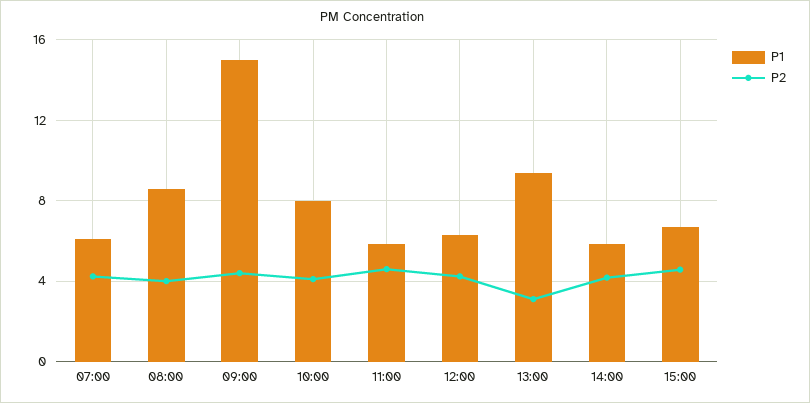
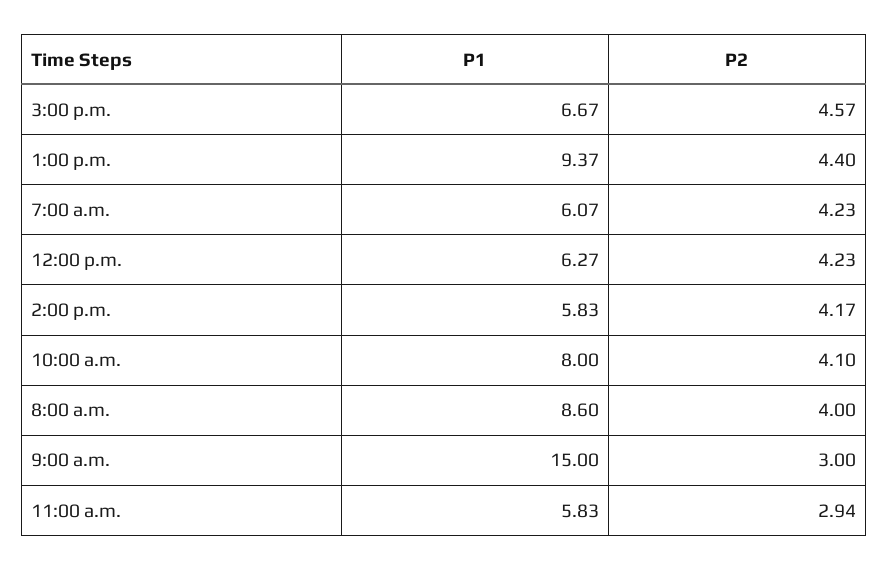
P2, 09:00: 4.5 -> 3
P2, 11:00: 4.5 -> 2.94
P2, 13:00: 3 -> 4.4

